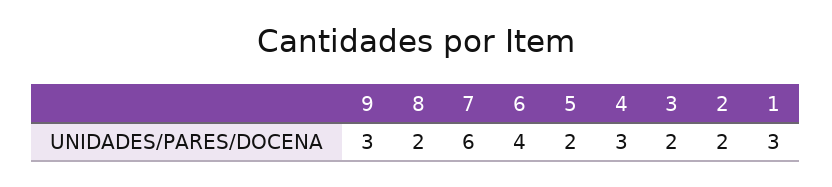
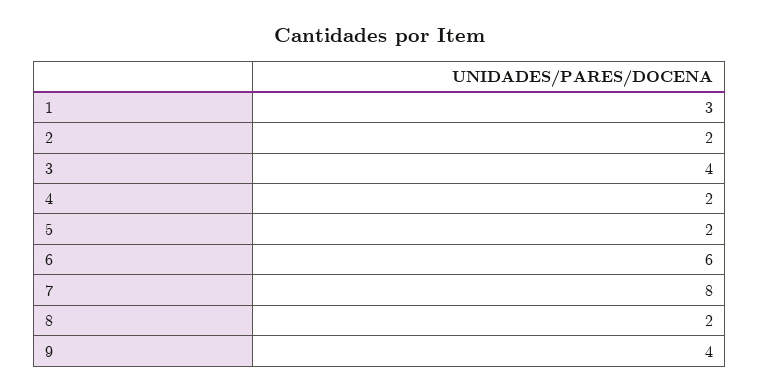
9: 3 -> 4
7: 6 -> 8
6: 4 -> 6
4: 3 -> 2
3: 2 -> 4

